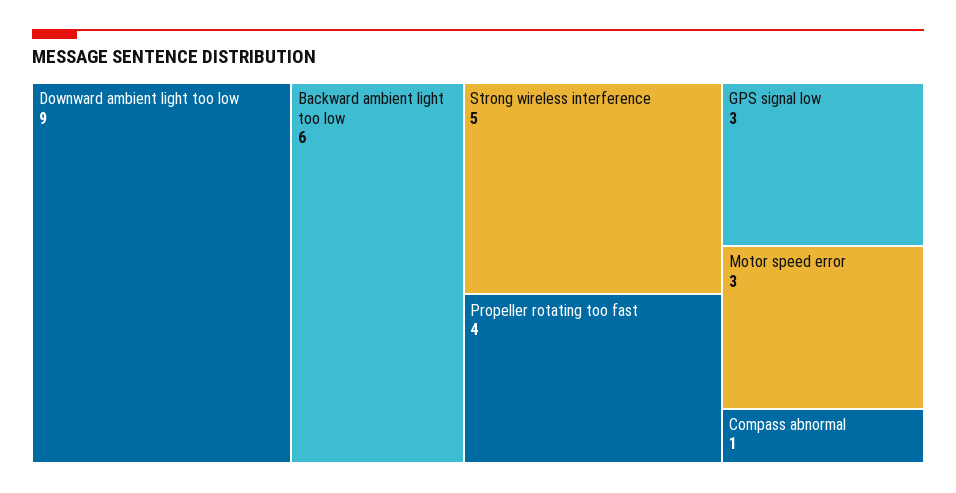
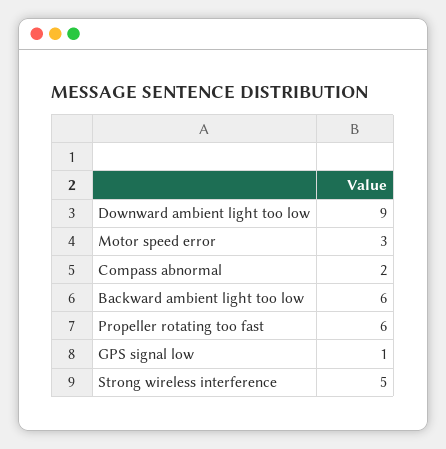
Propeller rotating too fast: 4 -> 6
GPS signal low: 3 -> 1
Compass abnormal: 1 -> 2

